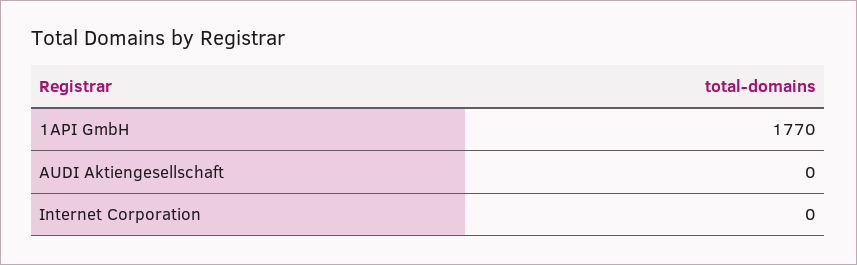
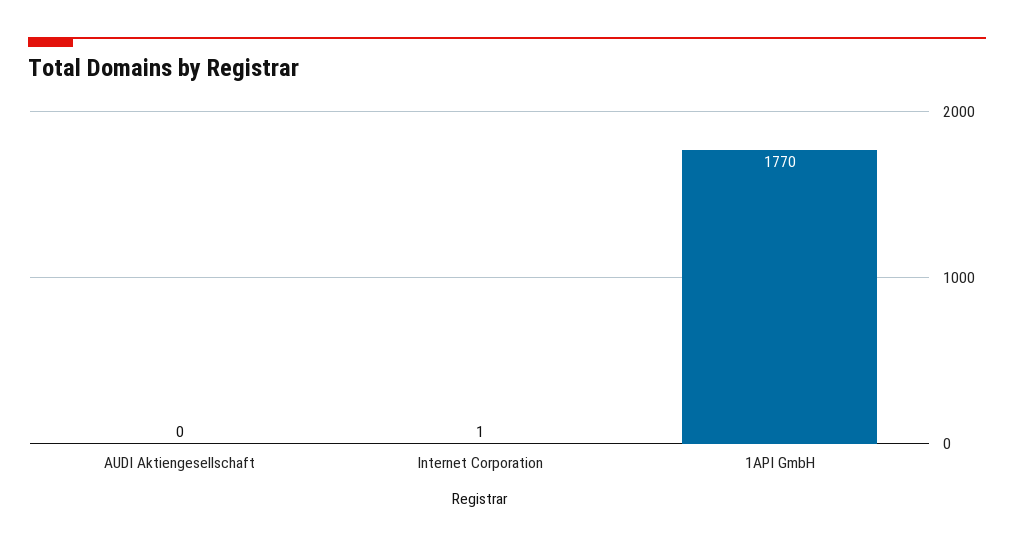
Internet Corporation: 0 -> 1

